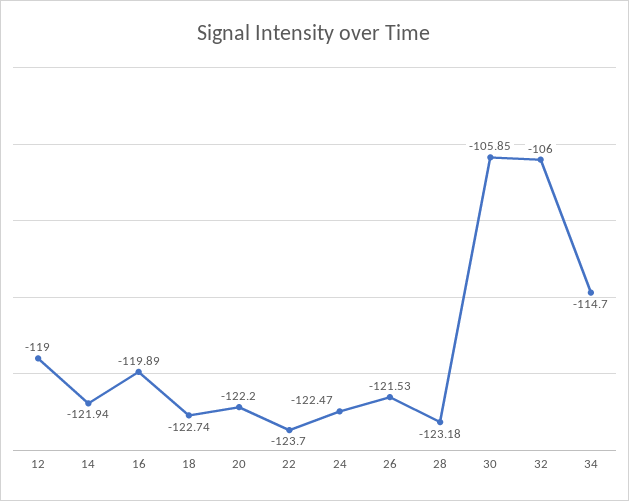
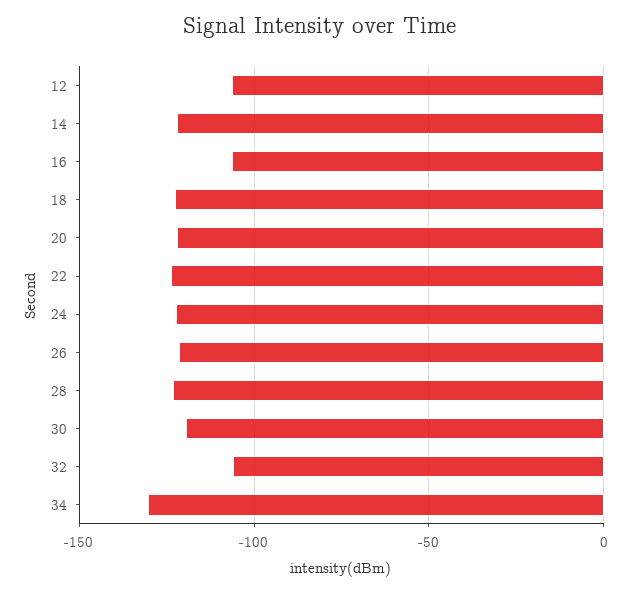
12: -119 -> -105
16: -119.89 -> -105
30: -105.85 -> -120
34: -114.7 -> -130

